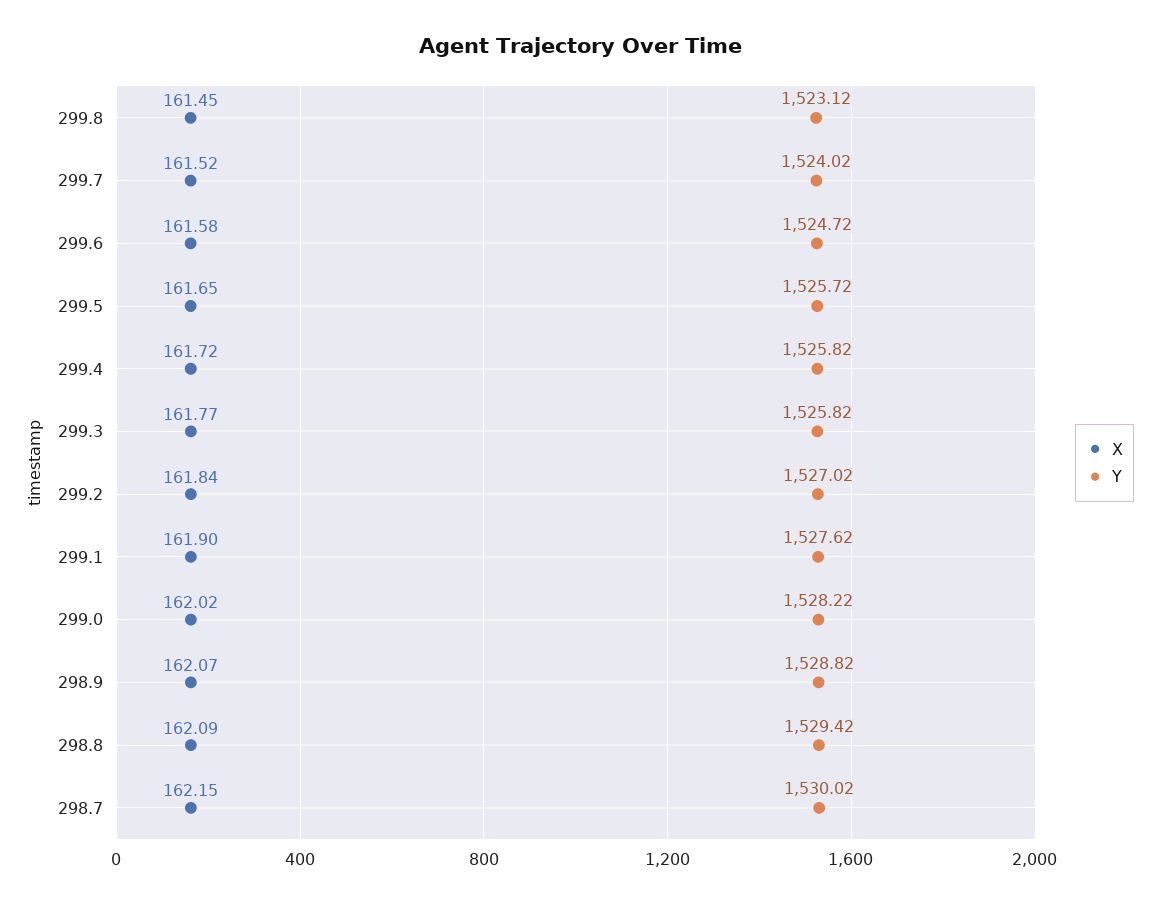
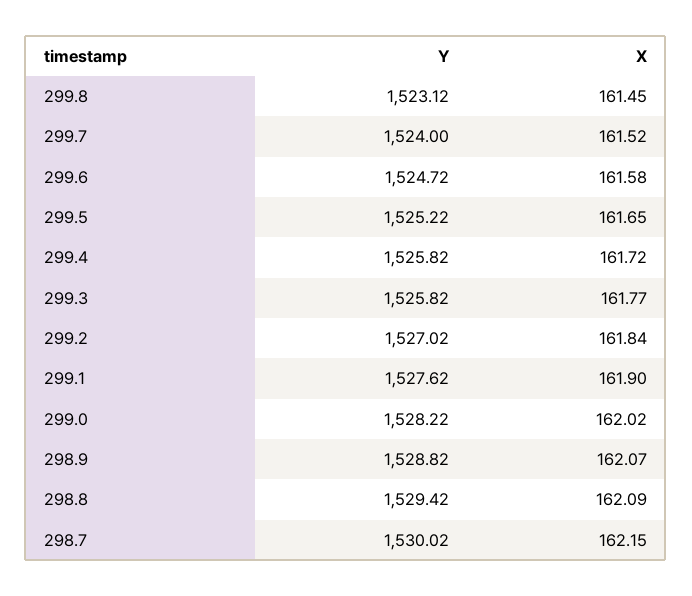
Y, 299.7: 1524.02 -> 1524
Y, 299.5: 1525.72 -> 1525.22

